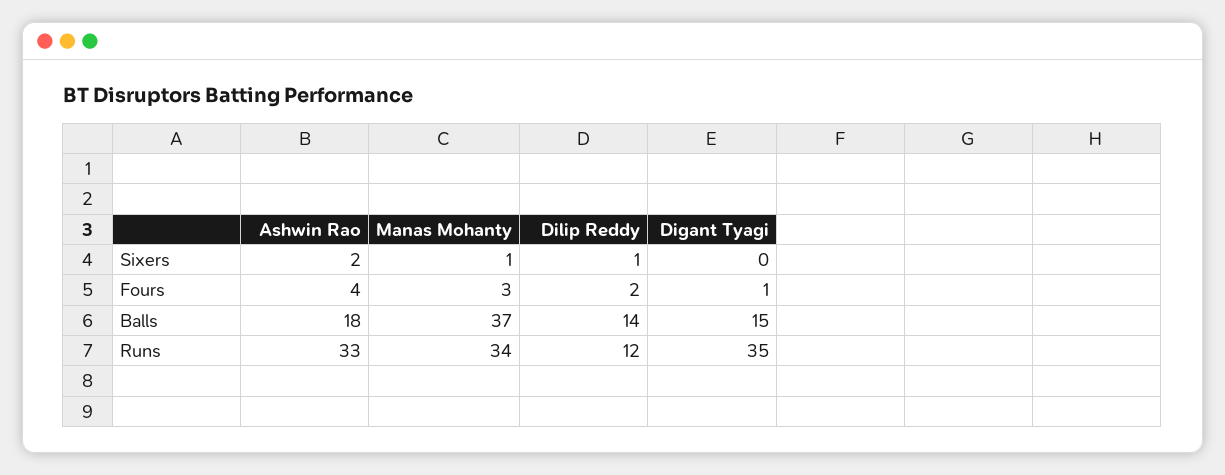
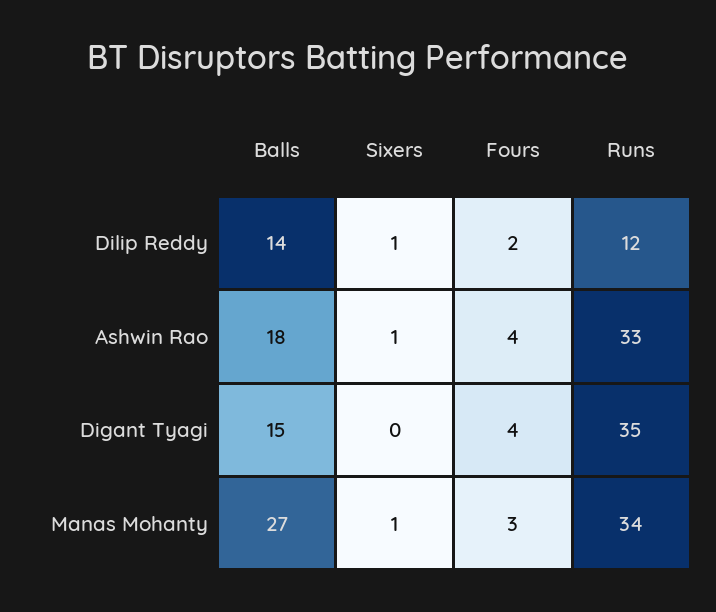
Ashwin Rao, Sixers: 2 -> 1
Digant Tyagi, Fours: 1 -> 4
Manas Mohanty, Balls: 37 -> 27

